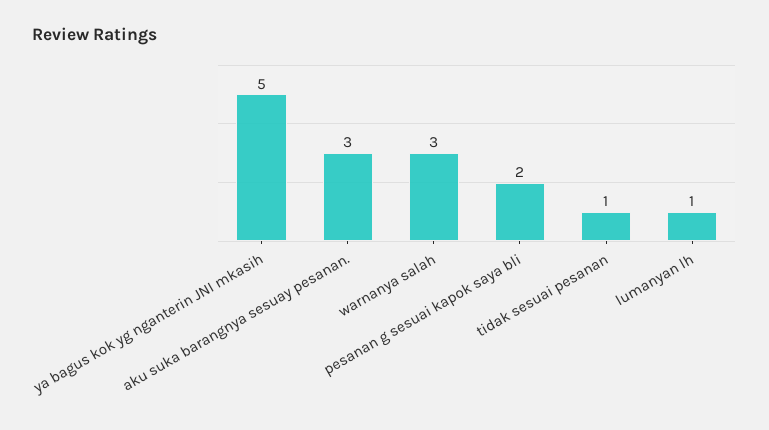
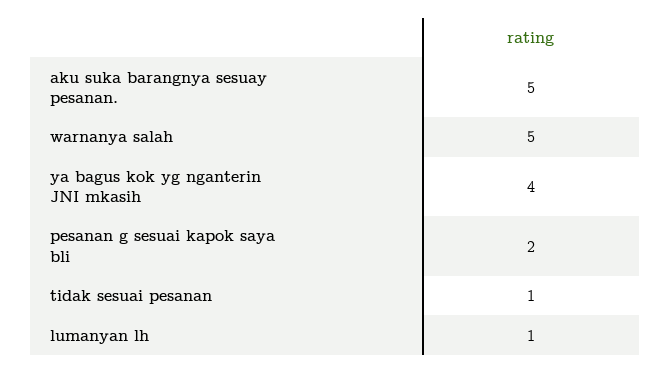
ya bagus kok yg nganterin JNI mkasih: 5 -> 4
aku suka barangnya sesuay pesanan.: 3 -> 5
warnanya salah: 3 -> 5

